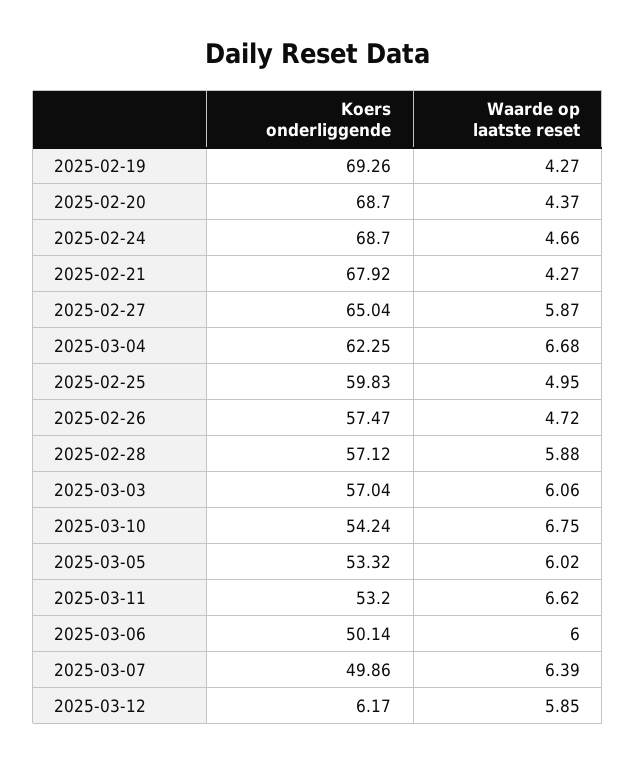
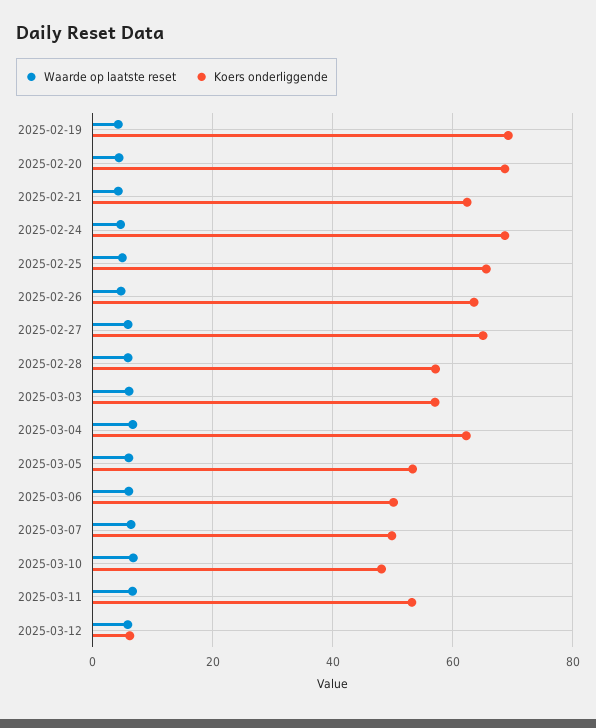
Koers onderliggende, 2025-02-21: 67.92 -> 62
Koers onderliggende, 2025-02-25: 59.83 -> 66
Koers onderliggende, 2025-02-26: 57.47 -> 64
Koers onderliggende, 2025-03-10: 54.24 -> 48

